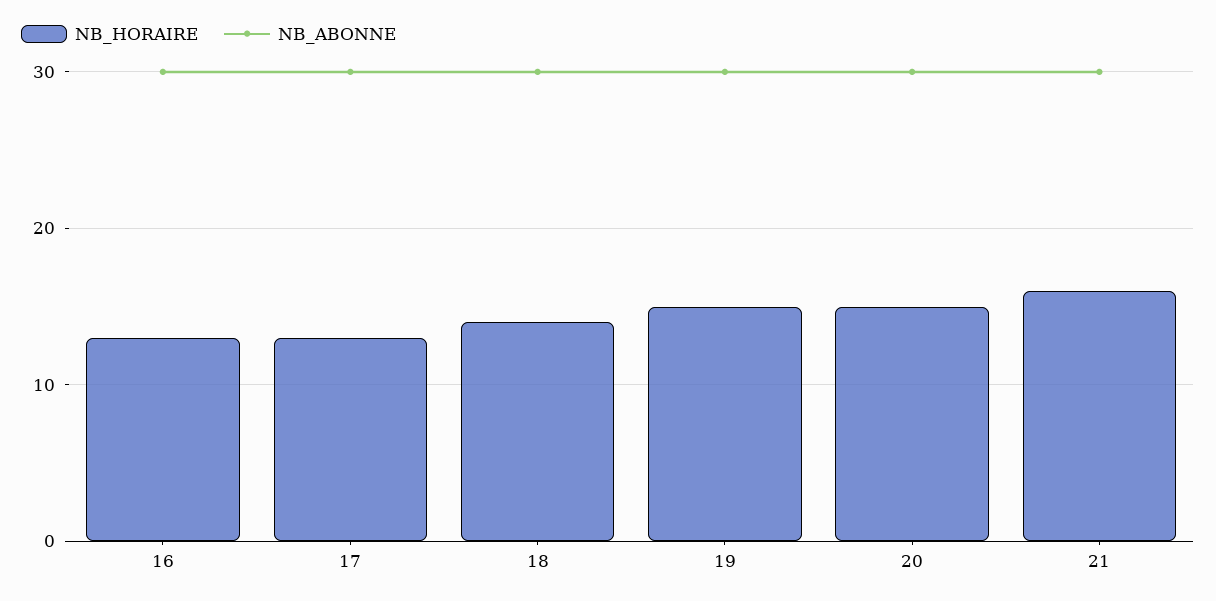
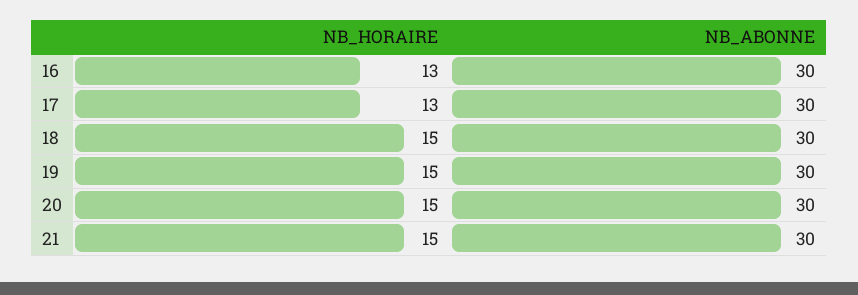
NB_HORAIRE, 18: 14 -> 15
NB_HORAIRE, 21: 16 -> 15

